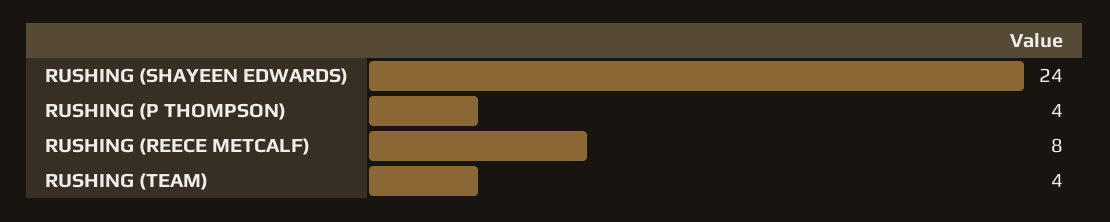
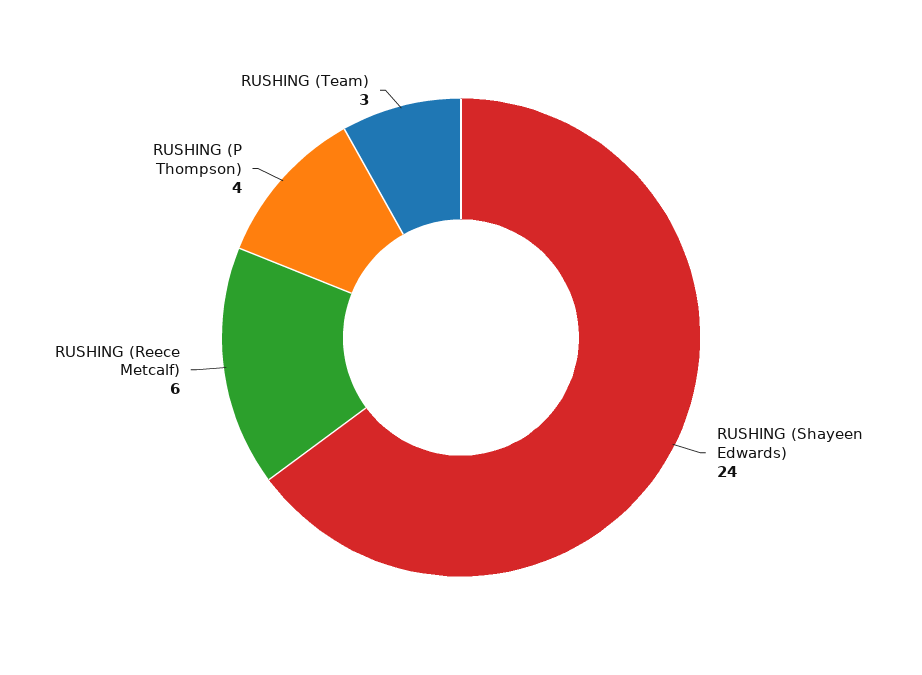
RUSHING (REECE METCALF): 8 -> 6
RUSHING (TEAM): 4 -> 3

